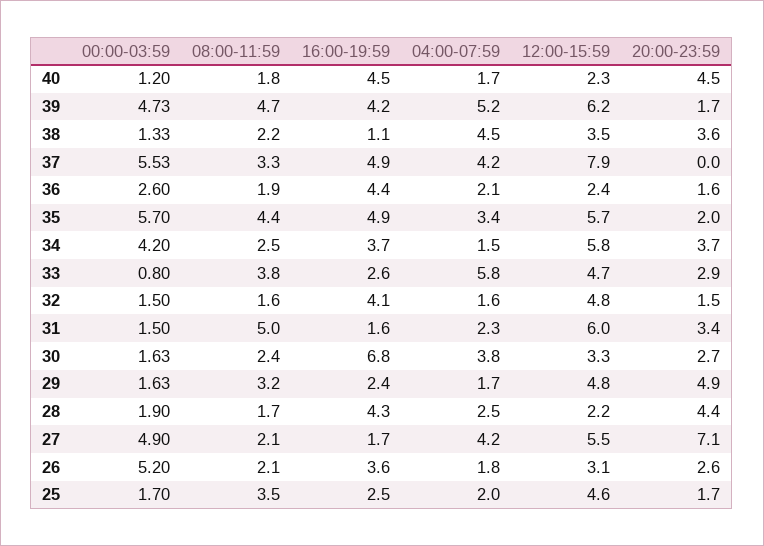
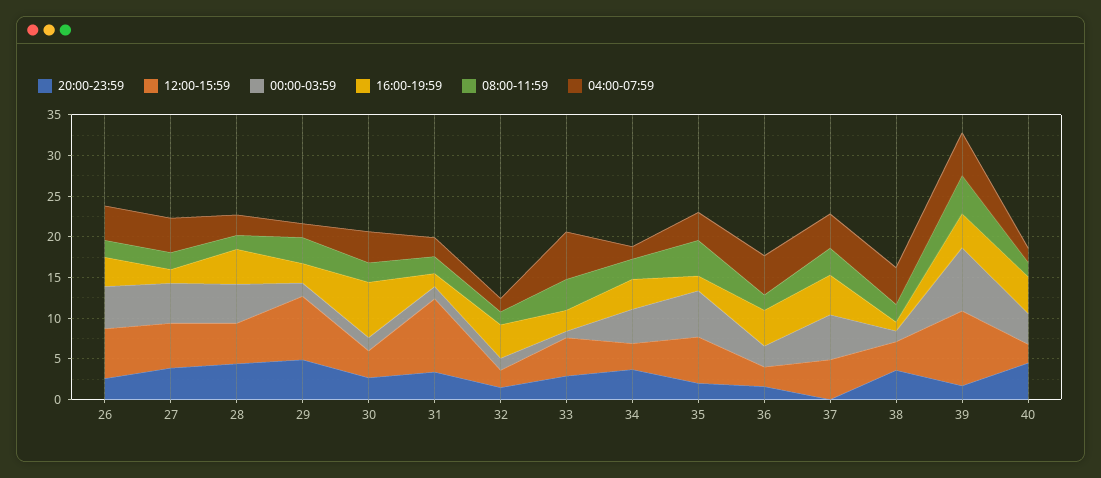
00:00-03:59, 40: 1.2 -> 4
00:00-03:59, 39: 4.73 -> 8
12:00-15:59, 39: 6.2 -> 9
12:00-15:59, 37: 7.9 -> 5
04:00-07:59, 36: 2.1 -> 5
16:00-19:59, 35: 4.9 -> 2
12:00-15:59, 34: 5.8 -> 3
12:00-15:59, 32: 4.8 -> 2
08:00-11:59, 31: 5 -> 2
12:00-15:59, 31: 6 -> 9
12:00-15:59, 29: 4.8 -> 8
00:00-03:59, 28: 1.9 -> 5
12:00-15:59, 28: 2.2 -> 5
20:00-23:59, 27: 7.1 -> 4
04:00-07:59, 26: 1.8 -> 4
12:00-15:59, 26: 3.1 -> 6
00:00-03:59, 25: 1.7 -> none
08:00-11:59, 25: 3.5 -> none
16:00-19:59, 25: 2.5 -> none
04:00-07:59, 25: 2 -> none
12:00-15:59, 25: 4.6 -> none
20:00-23:59, 25: 1.7 -> none

